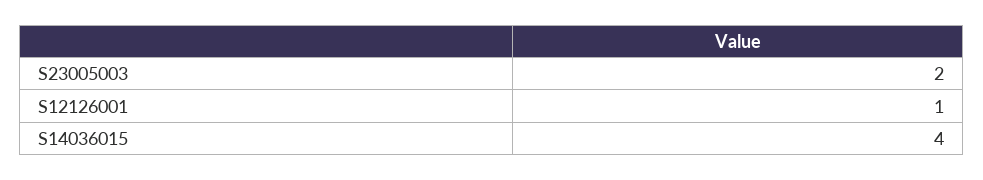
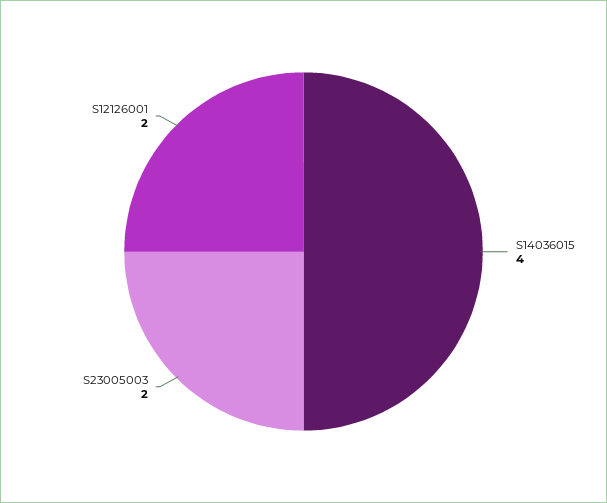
S12126001: 1 -> 2

